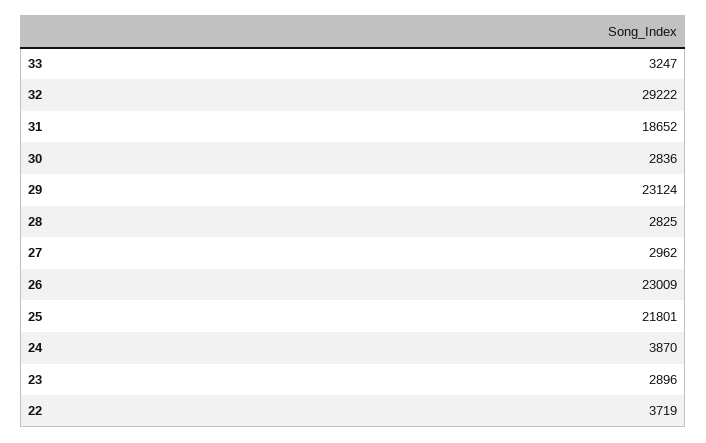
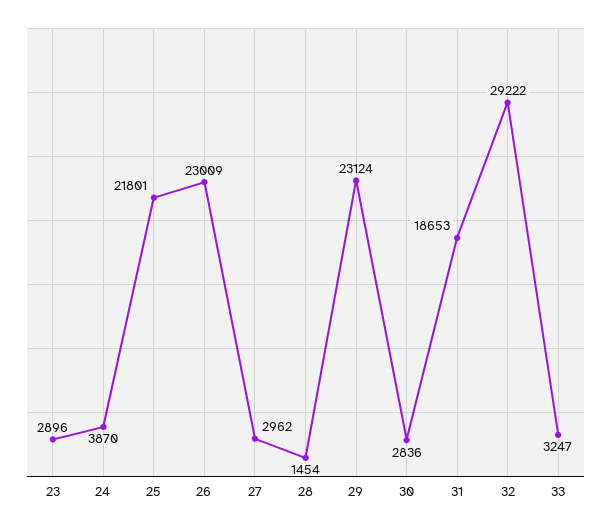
31: 18652 -> 18653
28: 2825 -> 1454
22: 3719 -> none

